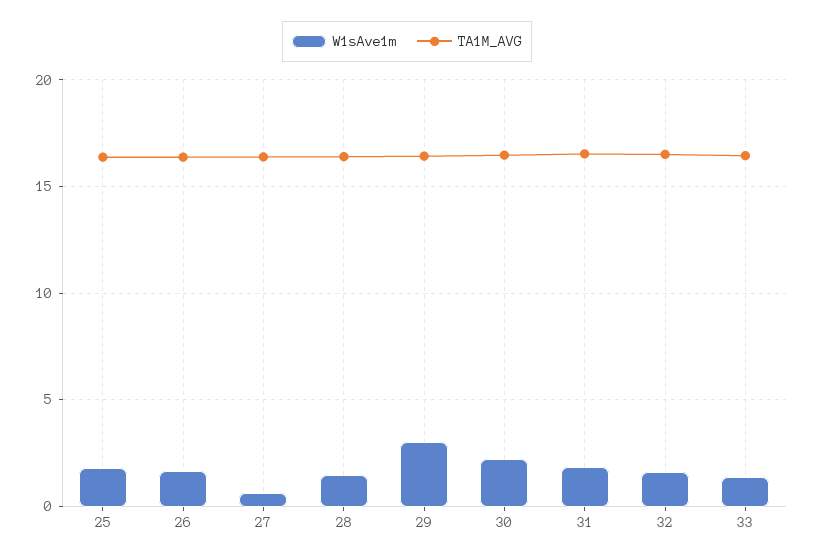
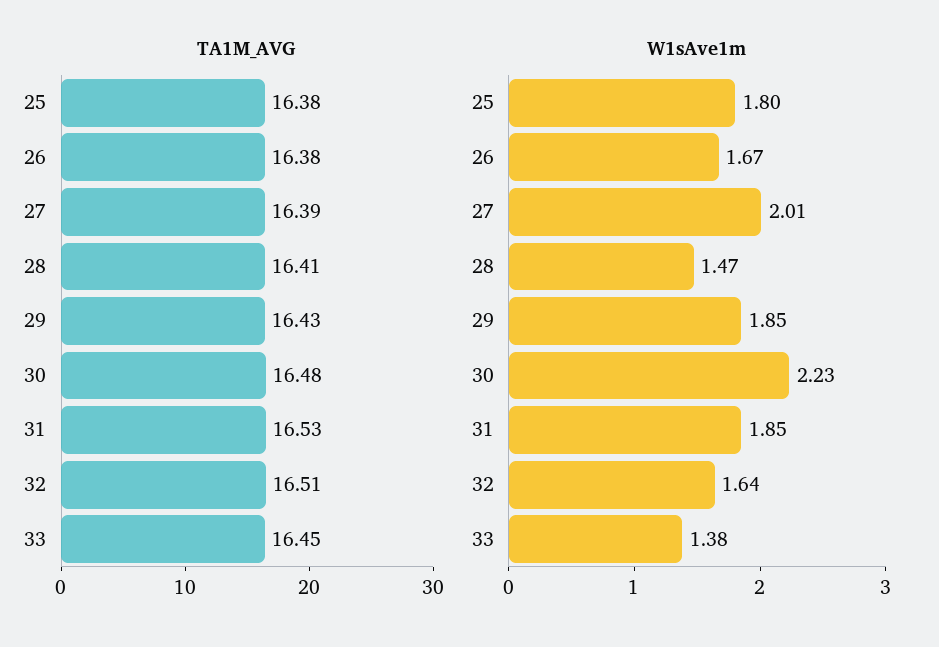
W1sAve1m, 27: 0.5 -> 2.01
W1sAve1m, 29: 3 -> 1.85

